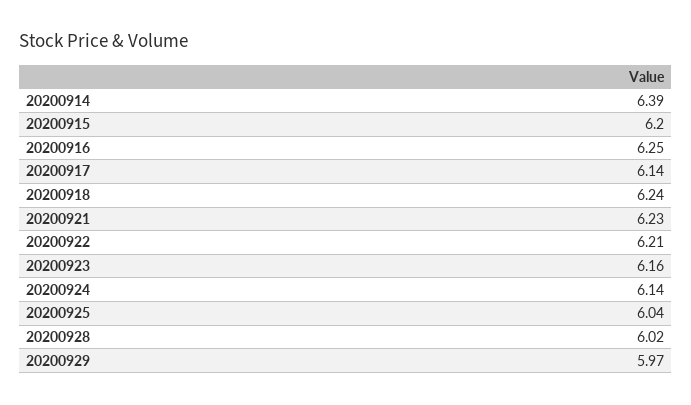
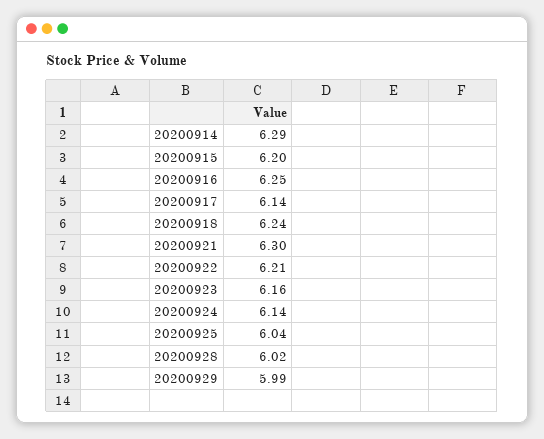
20200914: 6.39 -> 6.29
20200921: 6.23 -> 6.3
20200929: 5.97 -> 5.99

